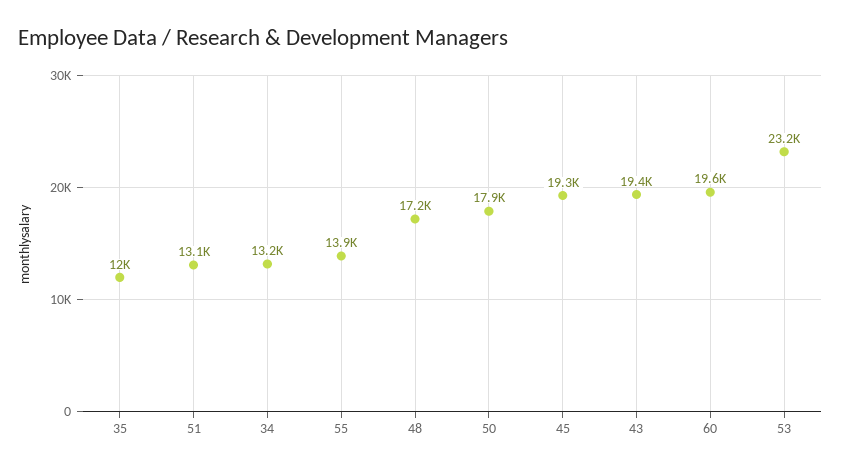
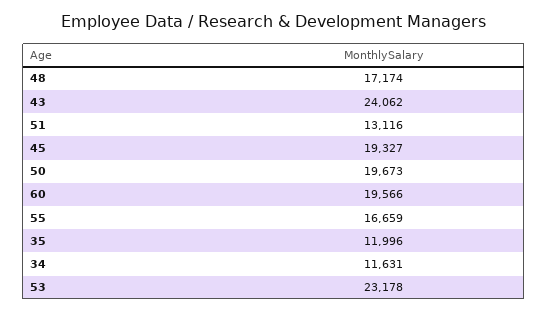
34: 13200 -> 11631
55: 13900 -> 16659
50: 17900 -> 19673
43: 19400 -> 24062

